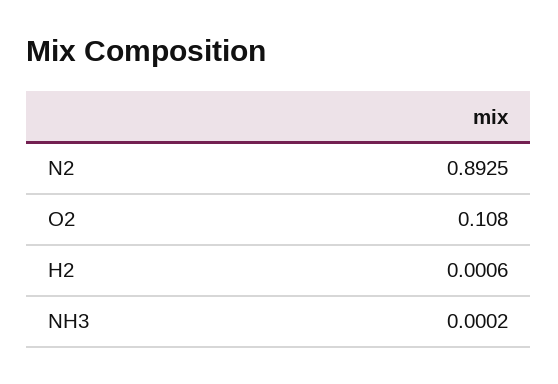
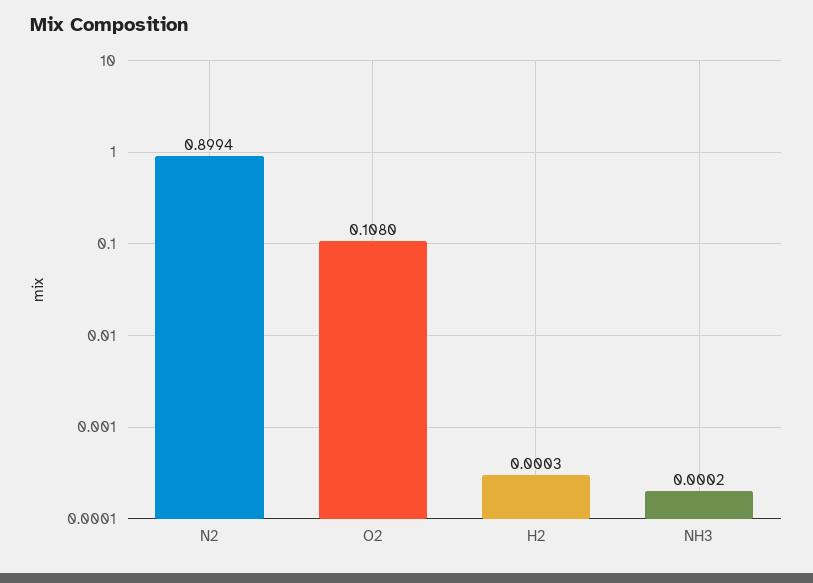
N2: 0.8925 -> 0.8994
H2: 0.0006 -> 0.0003

